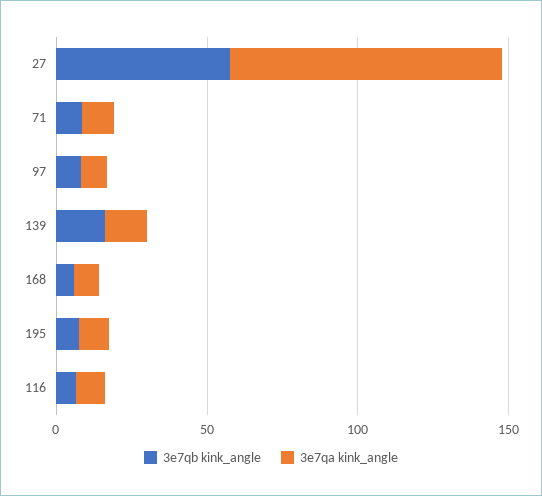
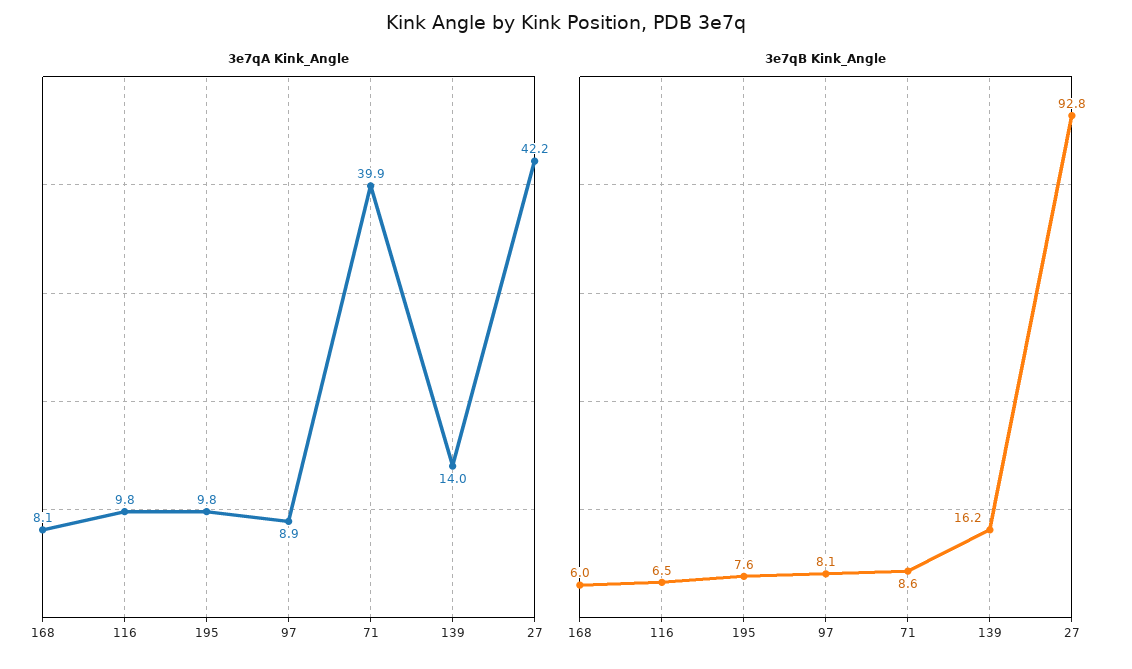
3e7qb kink_angle, 27: 60 -> 92.8
3e7qa kink_angle, 27: 90 -> 42.2
3e7qa kink_angle, 71: 10 -> 39.9

